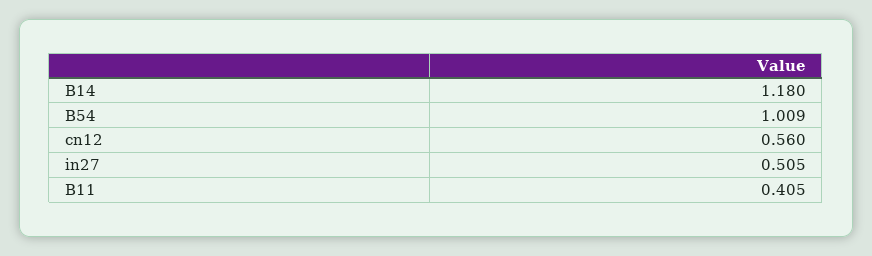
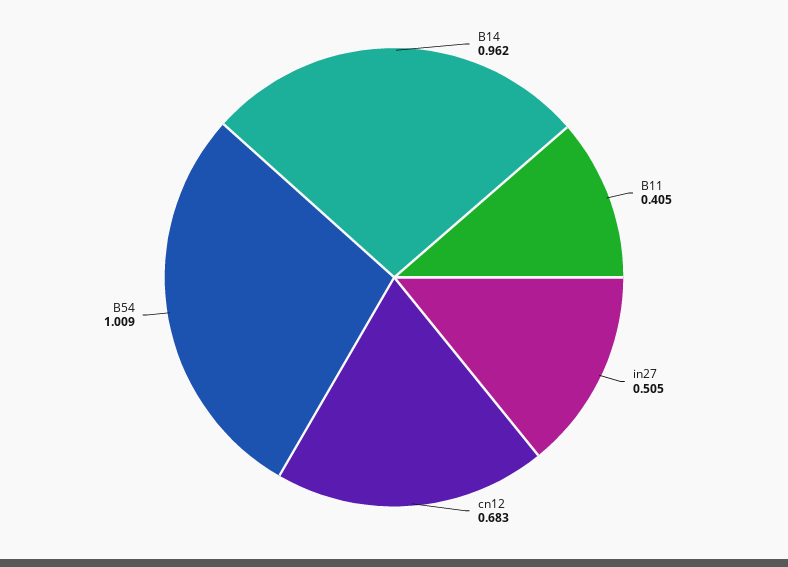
B14: 1.18 -> 0.962
cn12: 0.56 -> 0.683

